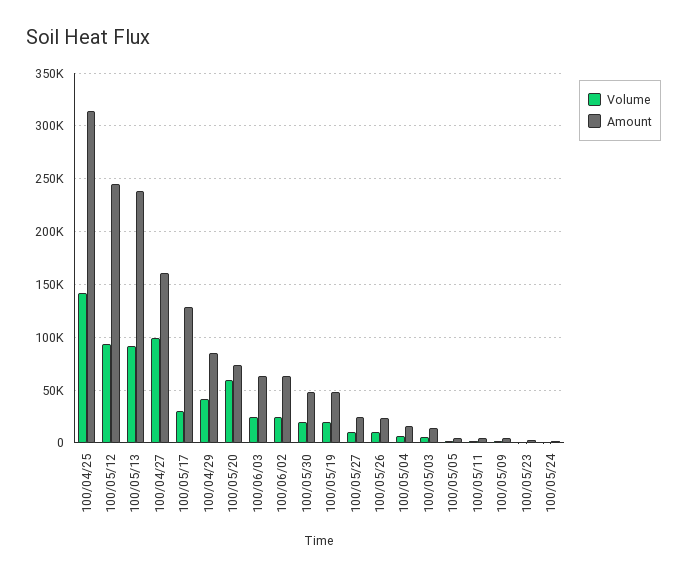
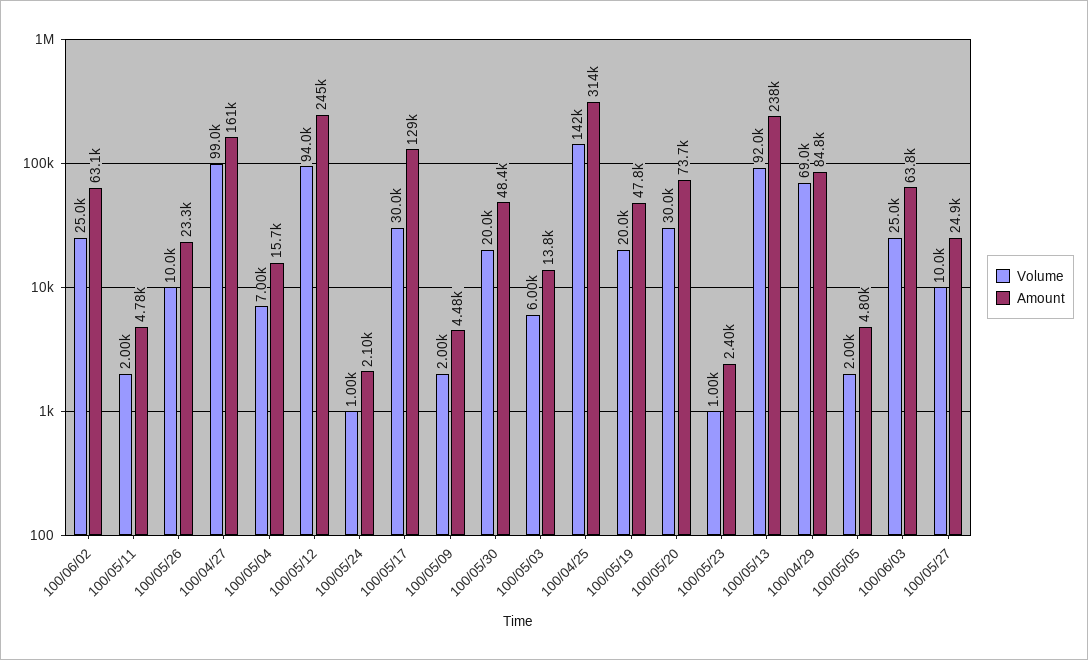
Volume, 100/04/29: 40000 -> 69000
Volume, 100/05/20: 60000 -> 30000

